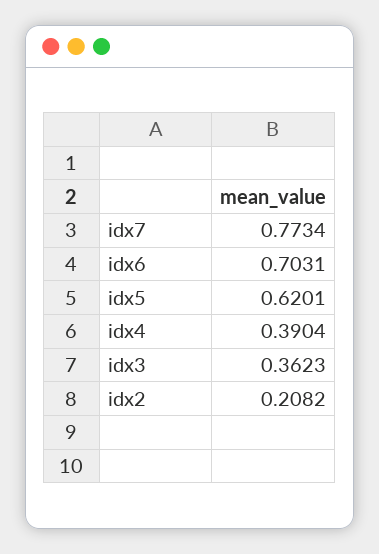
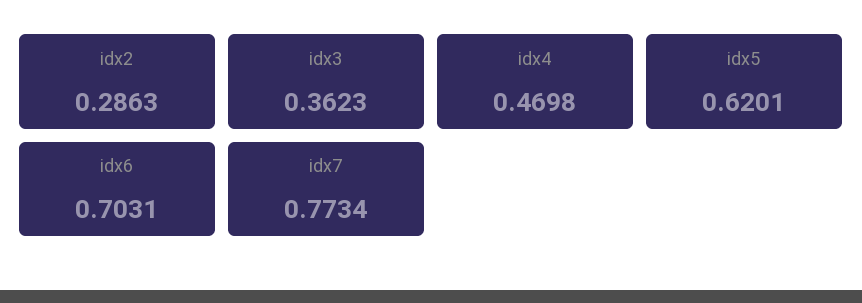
idx4: 0.3904 -> 0.4698
idx2: 0.2082 -> 0.2863

